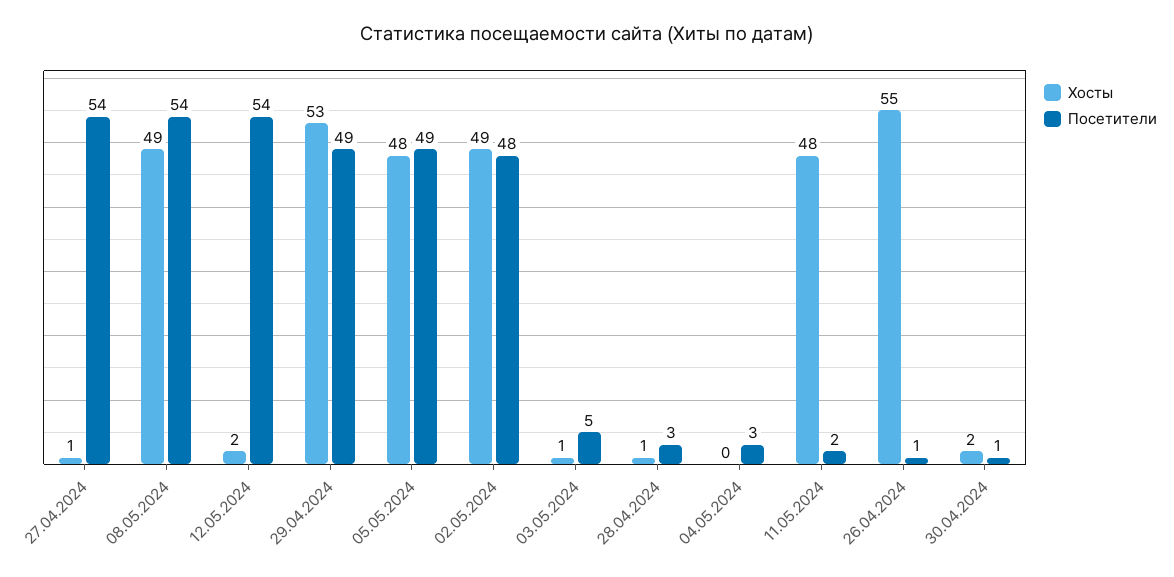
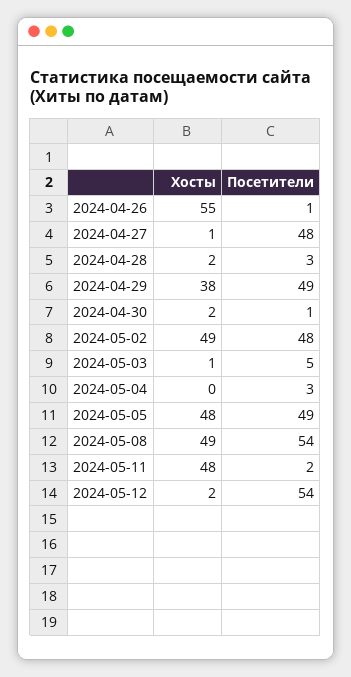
Посетители, 27.04.2024: 54 -> 48
Хосты, 29.04.2024: 53 -> 38
Хосты, 28.04.2024: 1 -> 2

